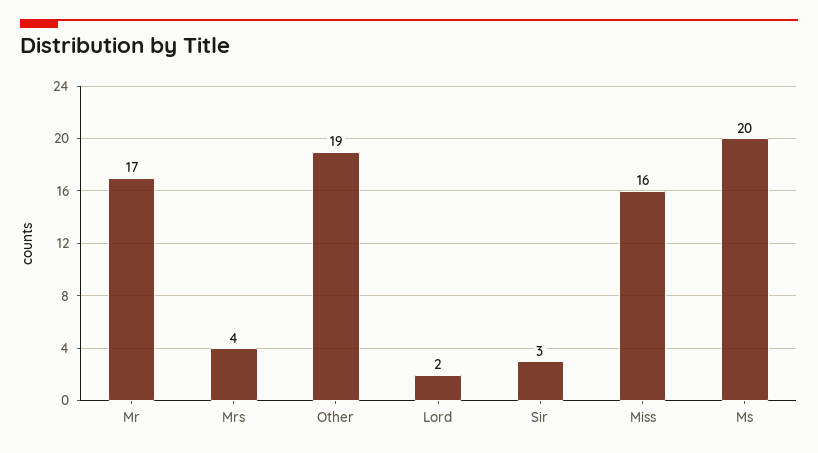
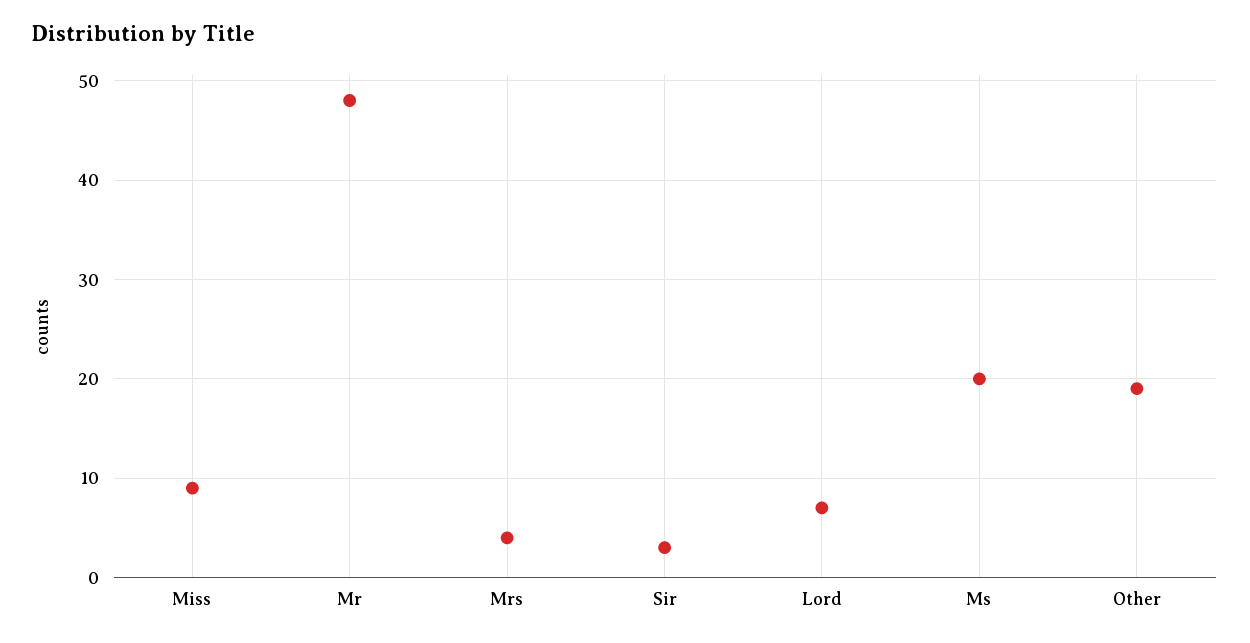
Mr: 17 -> 48
Lord: 2 -> 7
Miss: 16 -> 9

